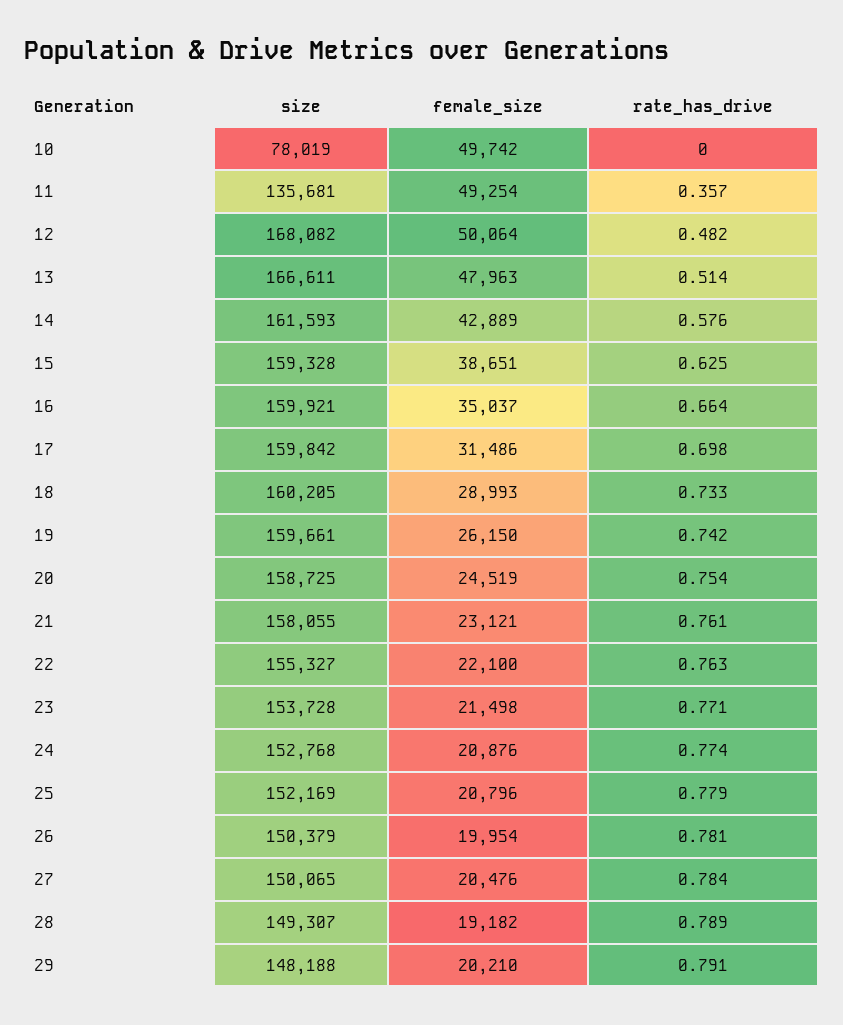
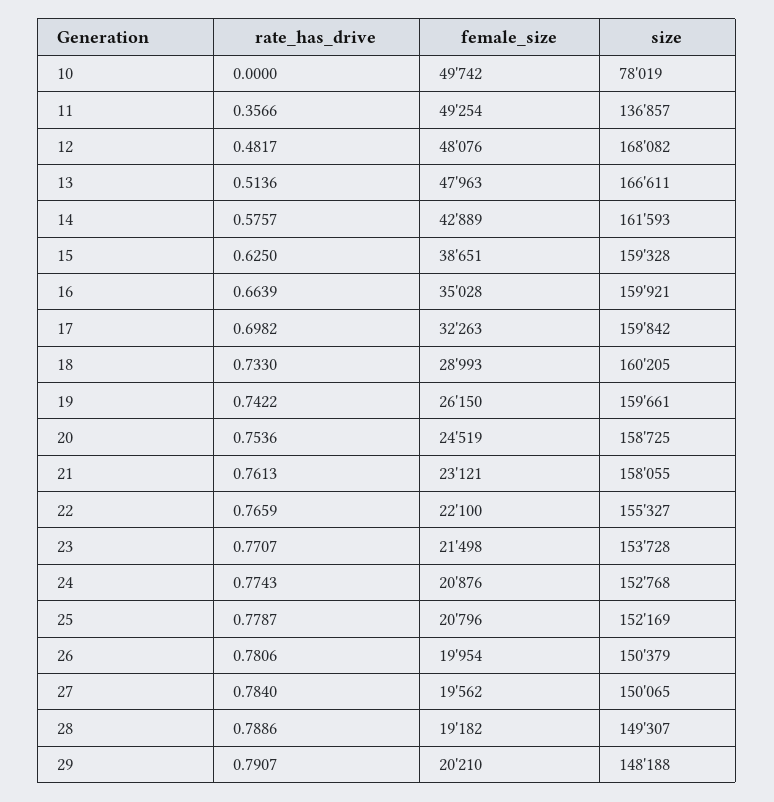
size, 11: 135681 -> 136857
female_size, 12: 50064 -> 48076
female_size, 16: 35037 -> 35028
female_size, 17: 31486 -> 32263
rate_has_drive, 22: 0.763 -> 0.7659
female_size, 27: 20476 -> 19562

